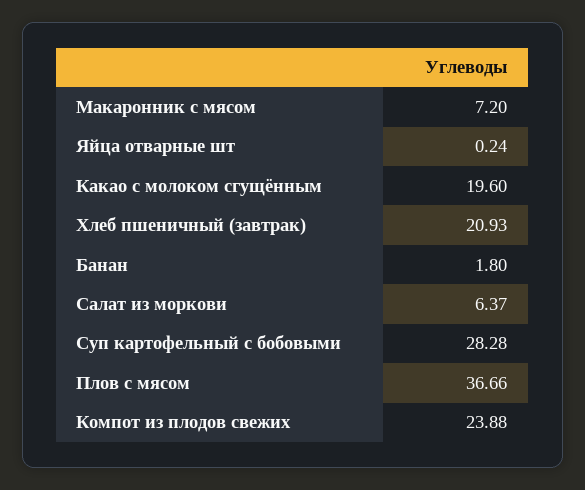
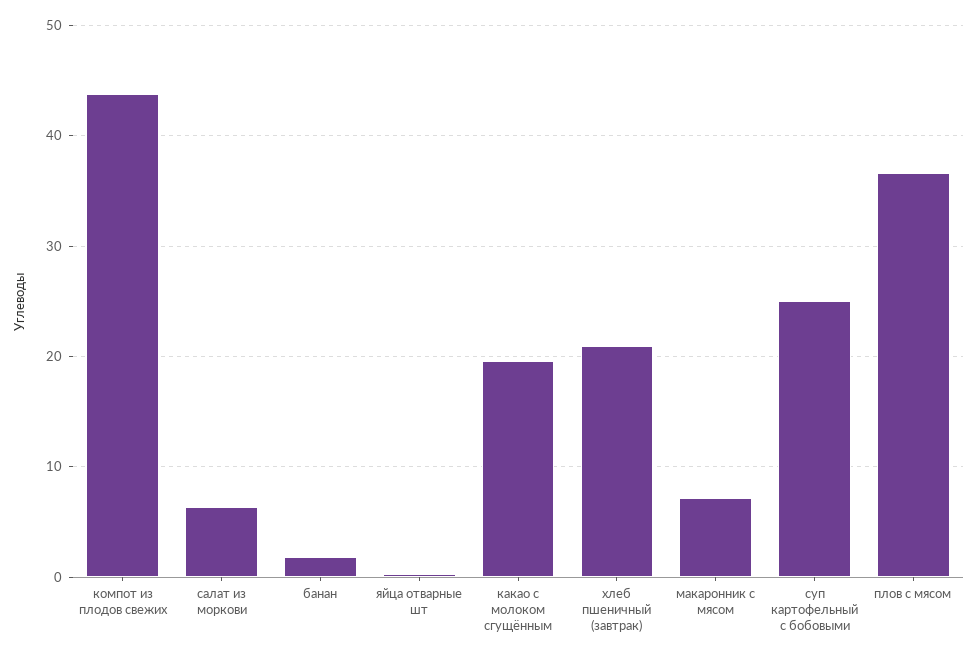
Суп картофельный с бобовыми: 28.28 -> 25
Компот из плодов свежих: 23.88 -> 44

